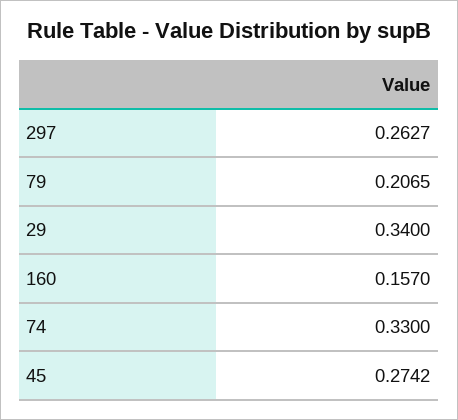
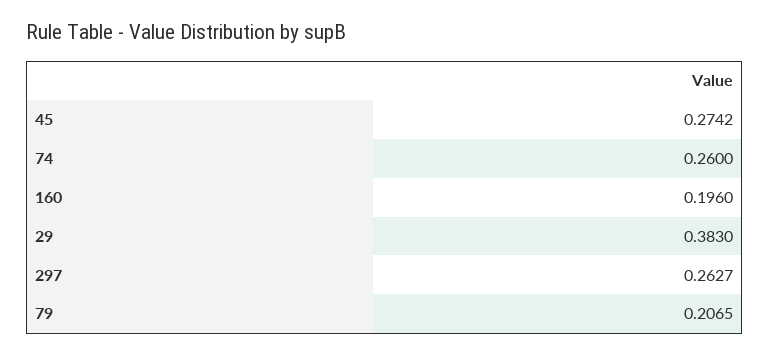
29: 0.34 -> 0.383
160: 0.157 -> 0.196
74: 0.33 -> 0.26

